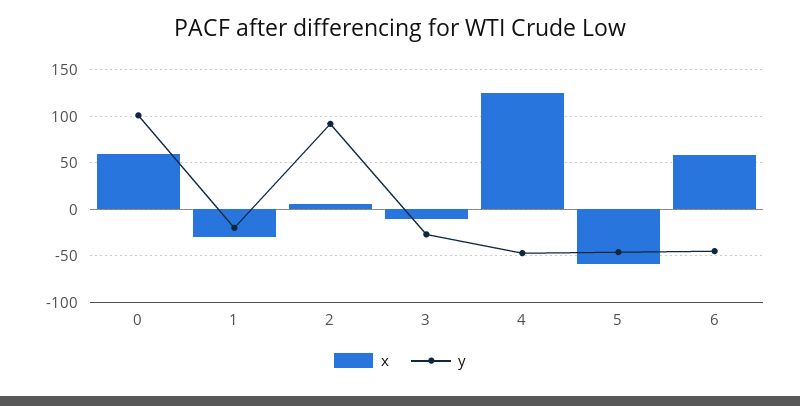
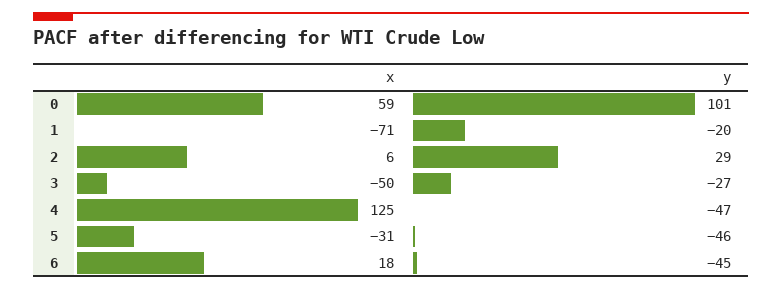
x, 1: -30 -> -71
y, 2: 90 -> 29
x, 3: -10 -> -50
x, 5: -60 -> -31
x, 6: 60 -> 18

